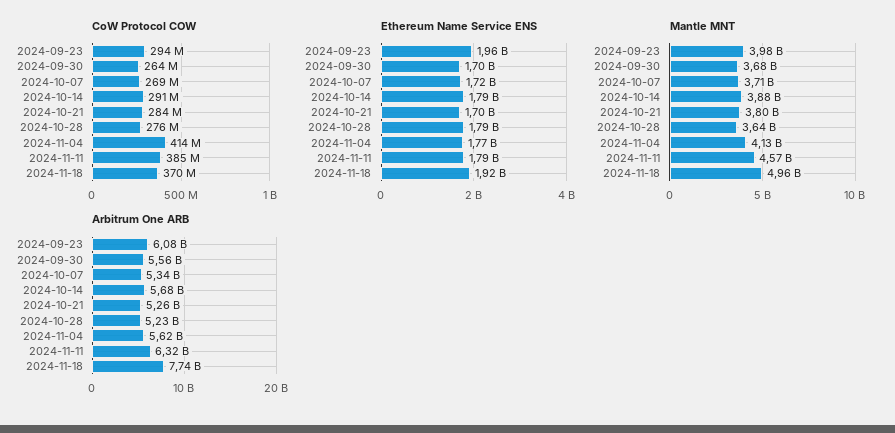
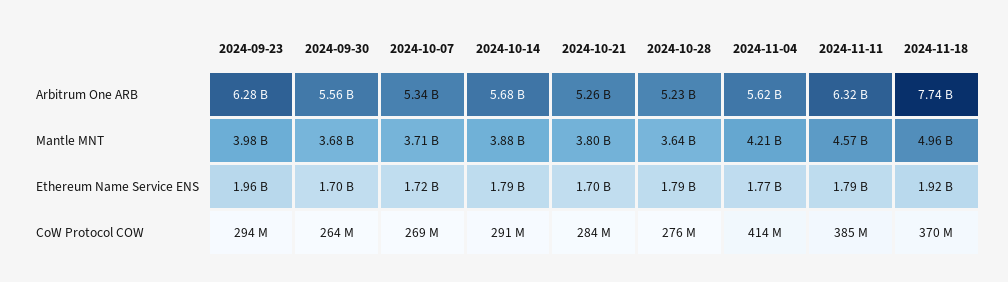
Mantle MNT, 2024-11-04: 4130000000 -> 4210000000
Arbitrum One ARB, 2024-09-23: 6080000000 -> 6280000000

